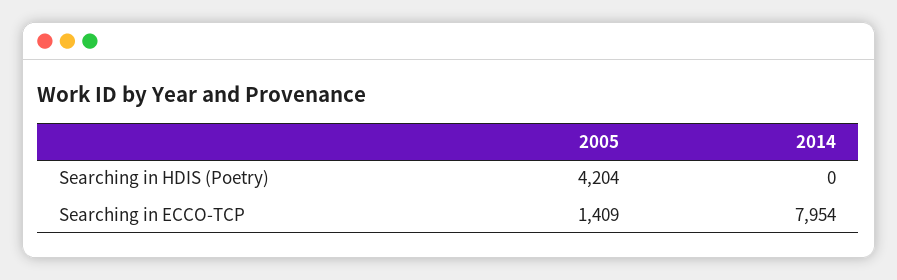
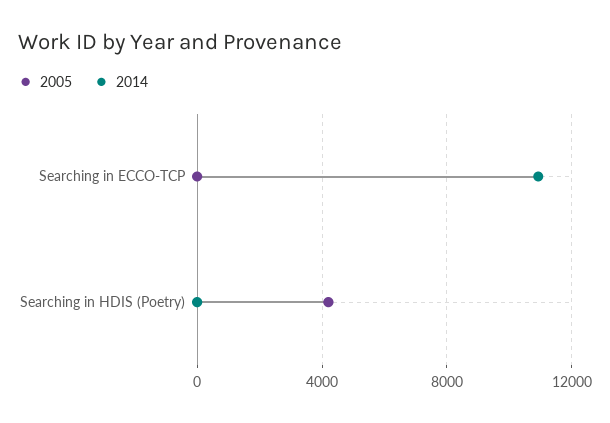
2005, Searching in ECCO-TCP: 1409 -> 0
2014, Searching in ECCO-TCP: 7954 -> 11000

